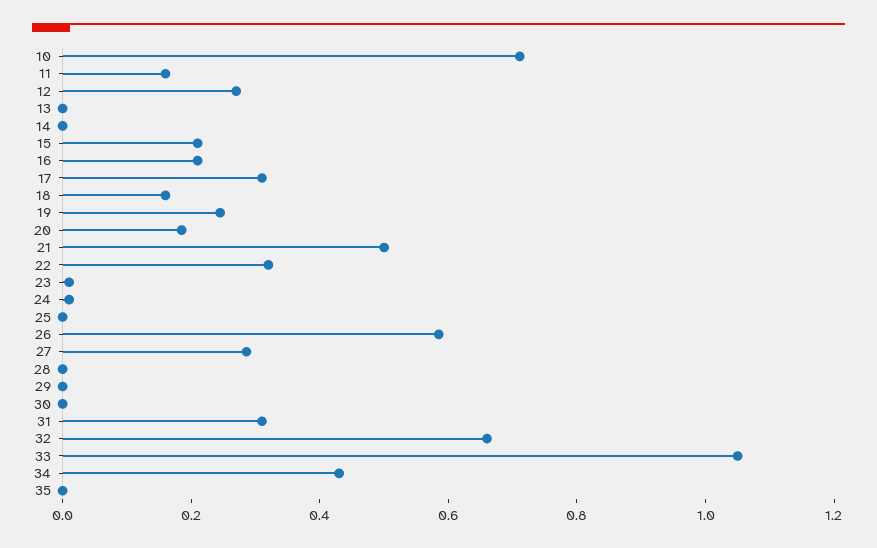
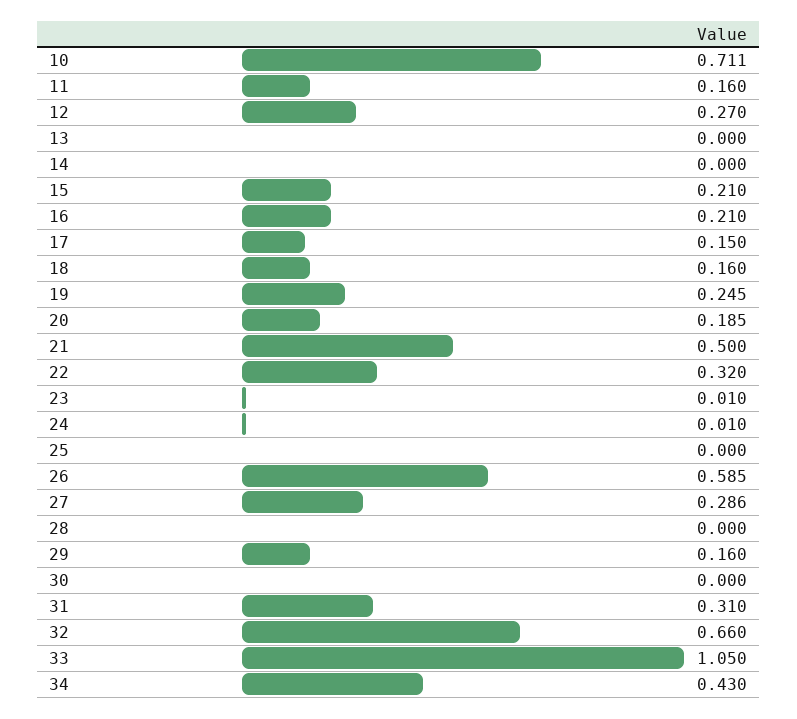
17: 0.3 -> 0.15
29: 0 -> 0.16
35: 0 -> none

